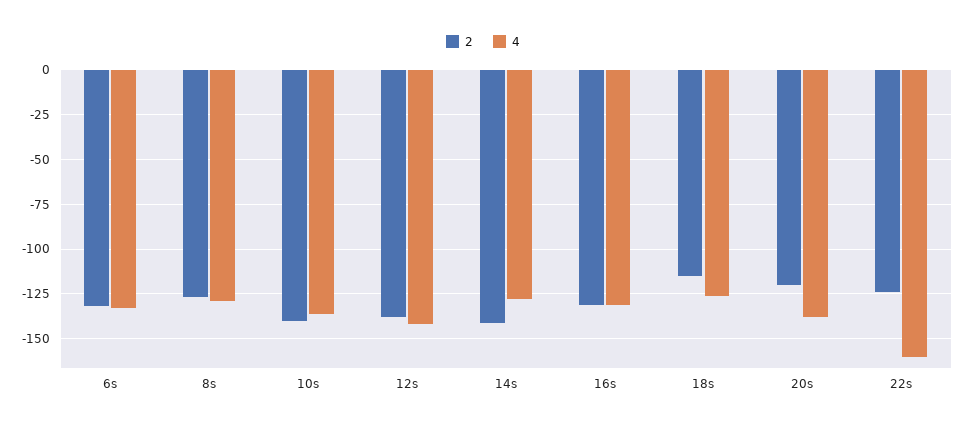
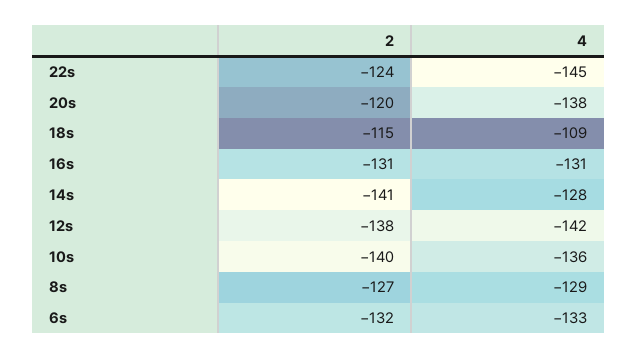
4, 18s: -125 -> -109
4, 22s: -160 -> -145

